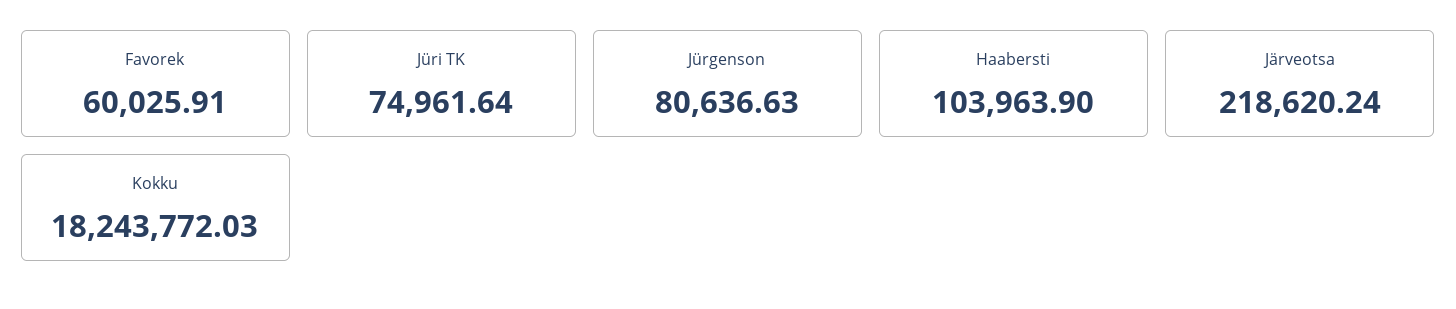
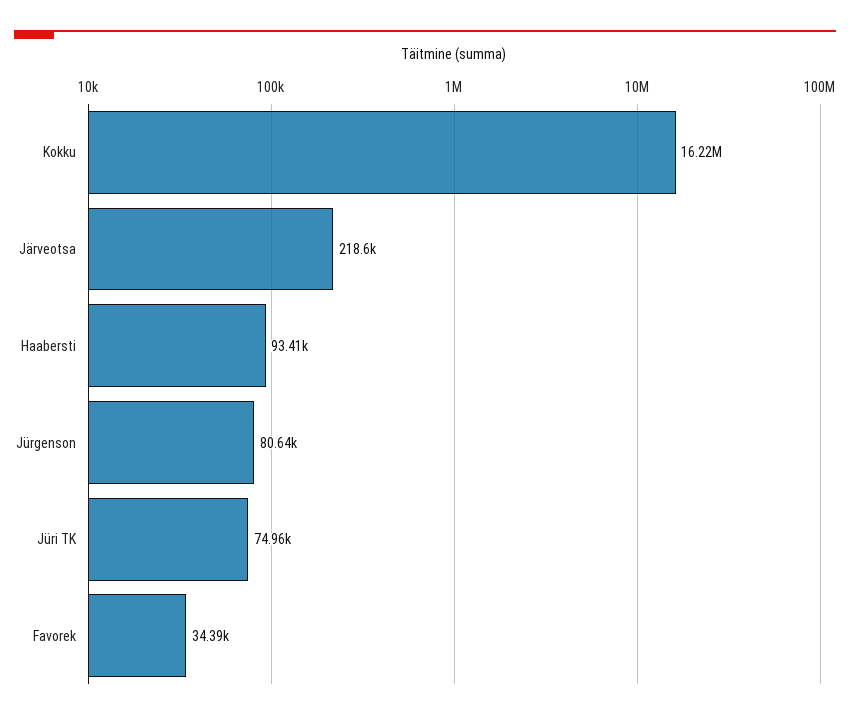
Favorek: 60025.91 -> 34390
Haabersti: 103963.9 -> 93410
Kokku: 18243772.03 -> 16220000

